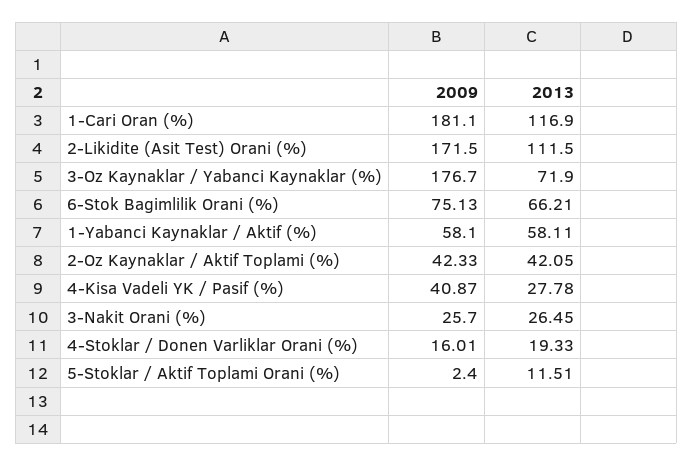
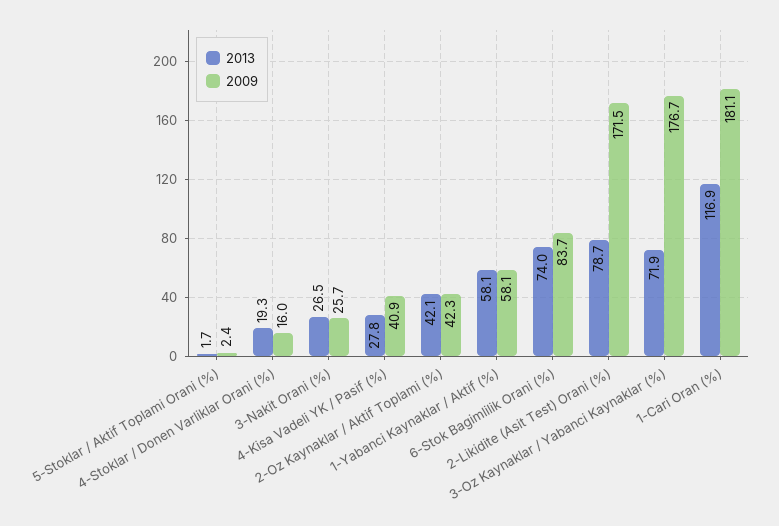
2013, 2-Likidite (Asit Test) Orani (%): 111.5 -> 78.7
2009, 6-Stok Bagimlilik Orani (%): 75.13 -> 83.7
2013, 6-Stok Bagimlilik Orani (%): 66.21 -> 74
2013, 5-Stoklar / Aktif Toplami Orani (%): 11.51 -> 1.7

